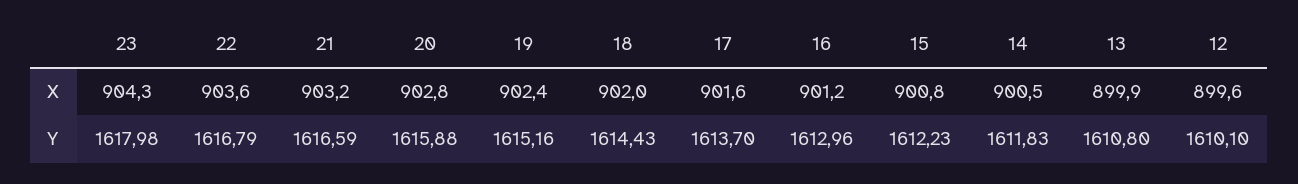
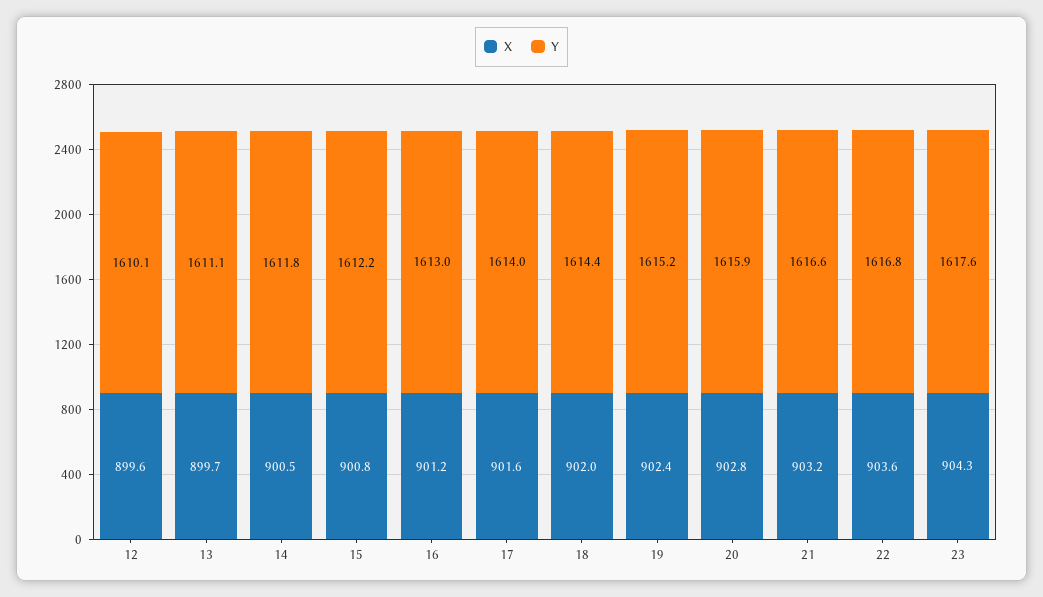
X, 13: 899.9 -> 899.7
Y, 23: 1617.98 -> 1617.6
Y, 17: 1613.7 -> 1614
Y, 13: 1610.8 -> 1611.1

